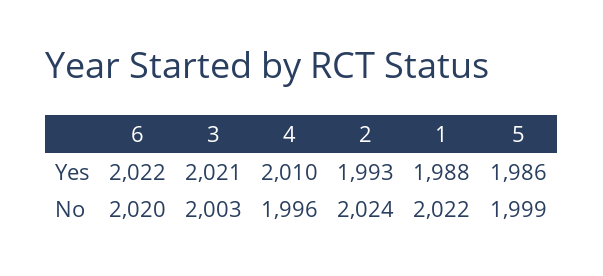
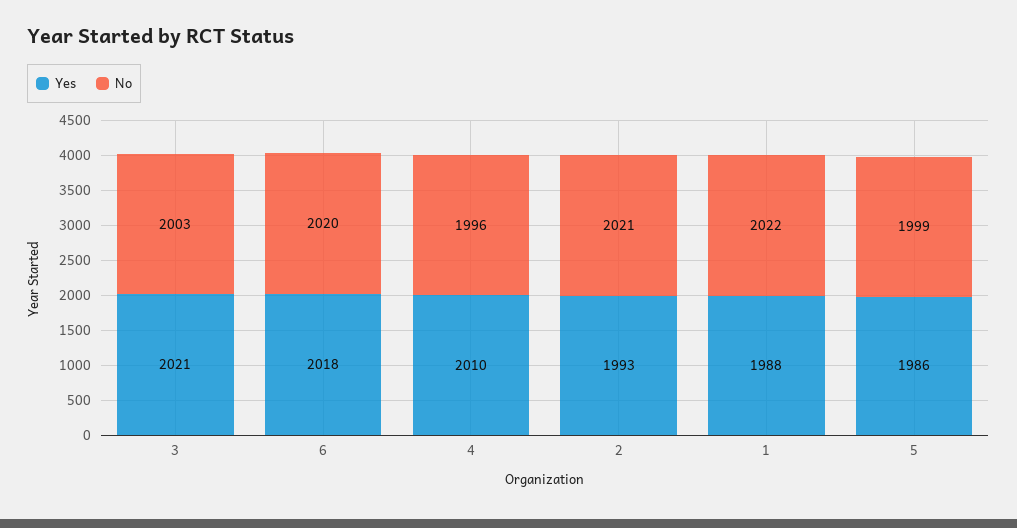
Yes, 6: 2022 -> 2018
No, 2: 2024 -> 2021

